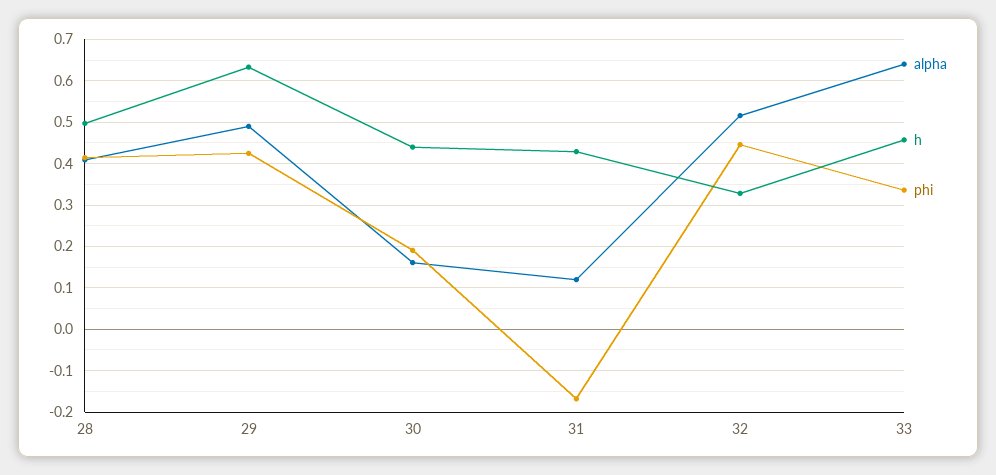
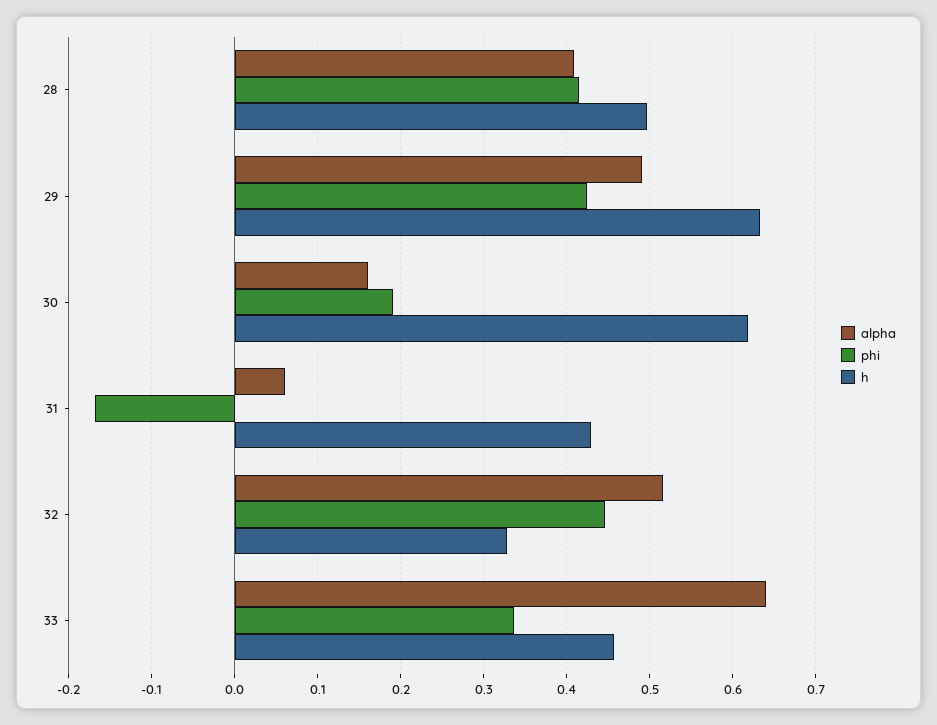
h, 30: 0.44 -> 0.62
alpha, 31: 0.12 -> 0.06

